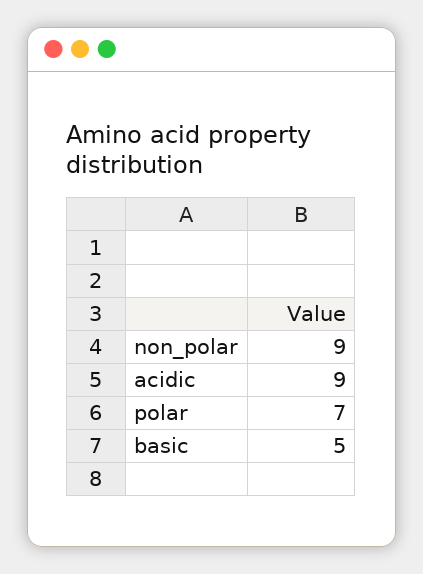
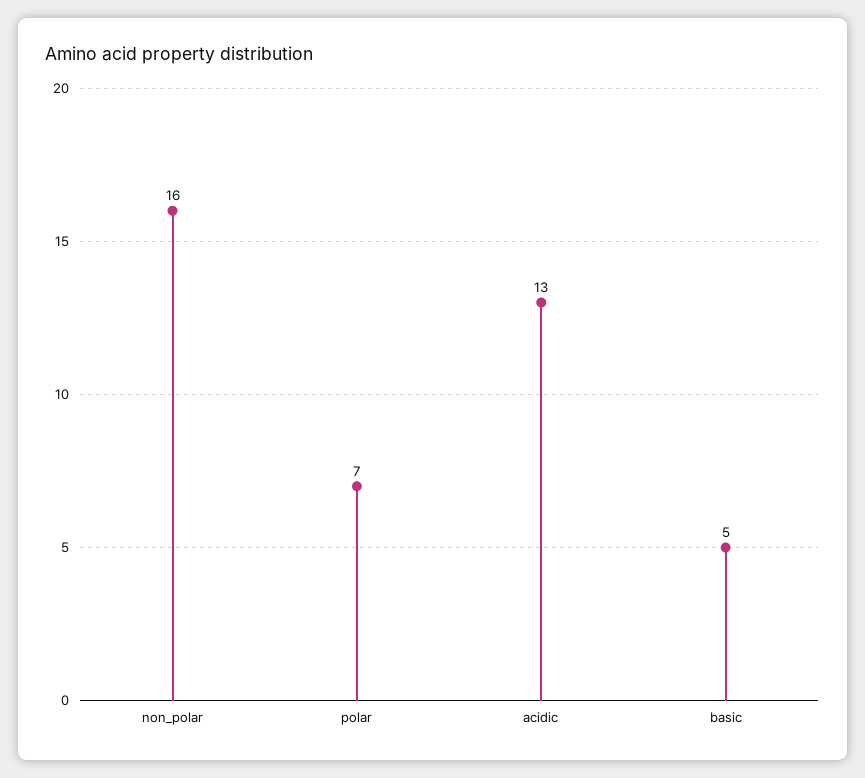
non_polar: 9 -> 16
acidic: 9 -> 13

